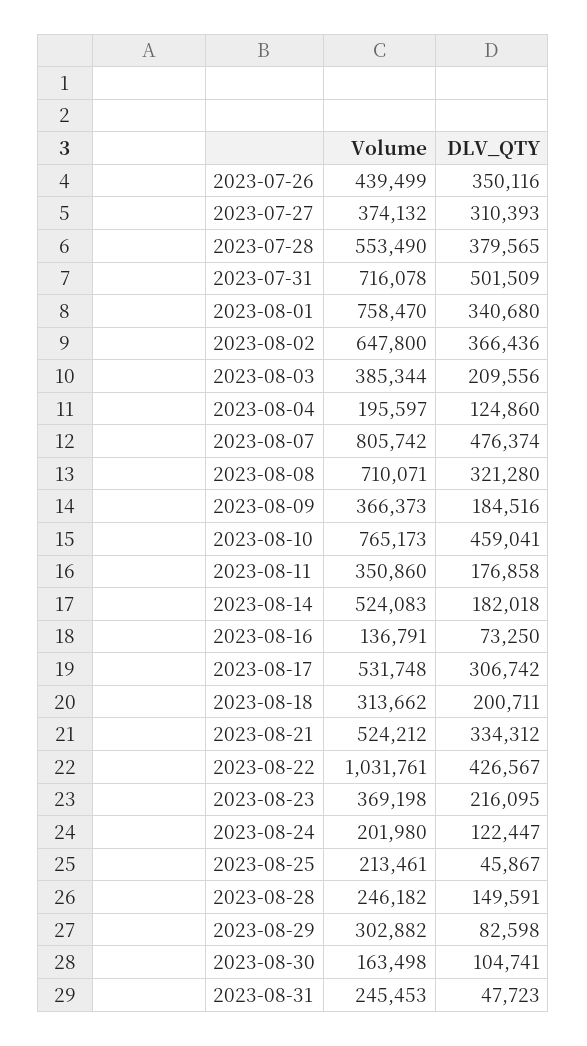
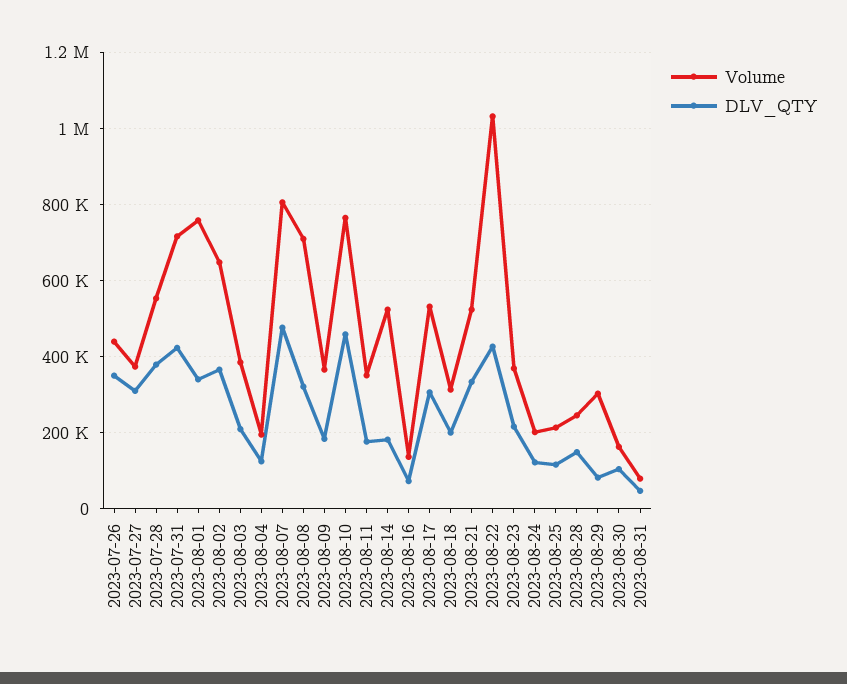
DLV_QTY, 2023-07-31: 501509 -> 420000
DLV_QTY, 2023-08-25: 45867 -> 120000
Volume, 2023-08-31: 245453 -> 80000

